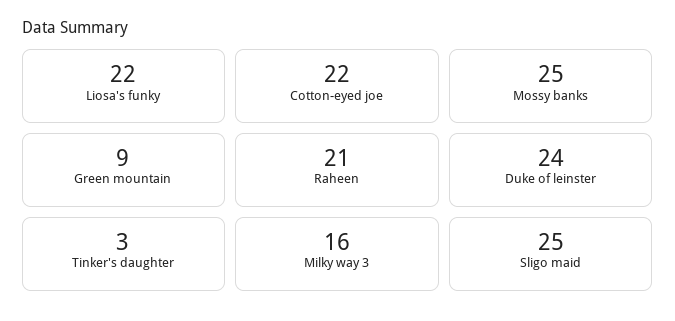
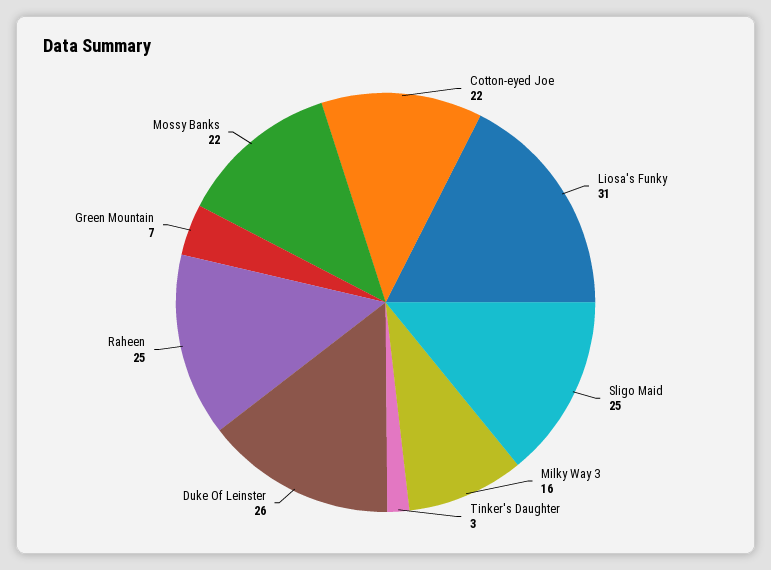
Liosa's funky: 22 -> 31
Mossy banks: 25 -> 22
Green mountain: 9 -> 7
Raheen: 21 -> 25
Duke of leinster: 24 -> 26

